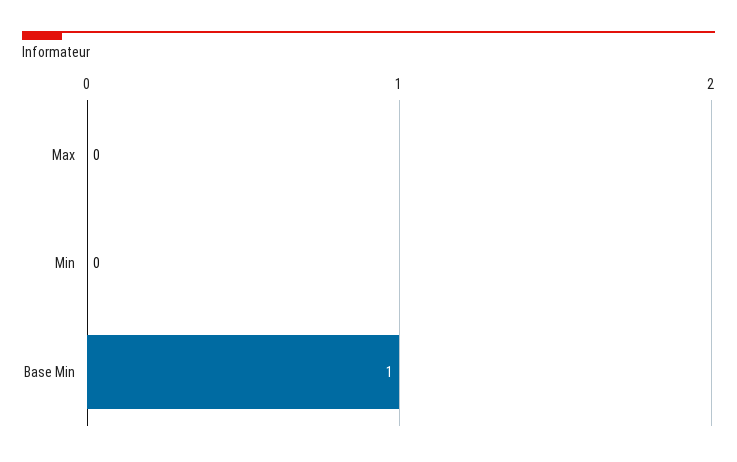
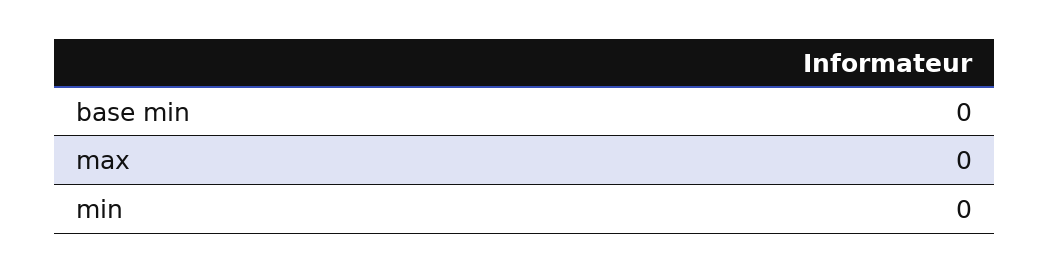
Base Min: 1 -> 0

